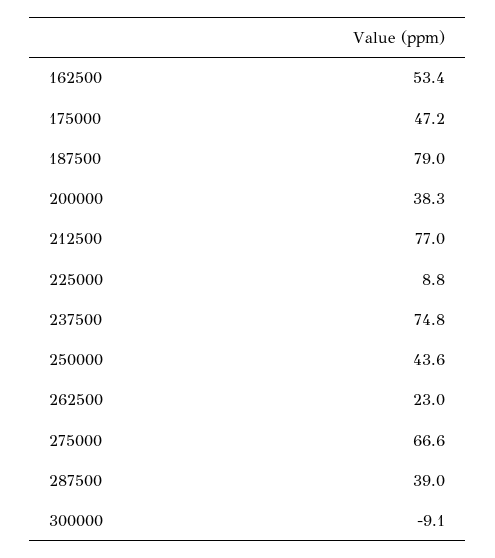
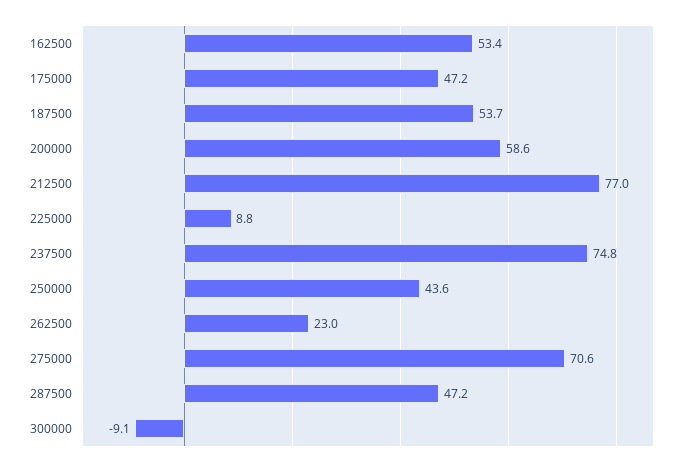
187500: 79 -> 53.7
200000: 38.3 -> 58.6
275000: 66.6 -> 70.6
287500: 39 -> 47.2

